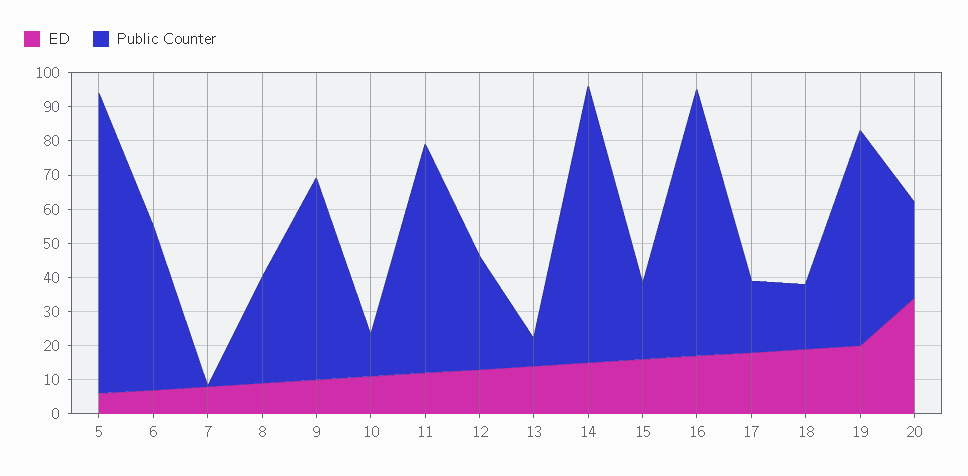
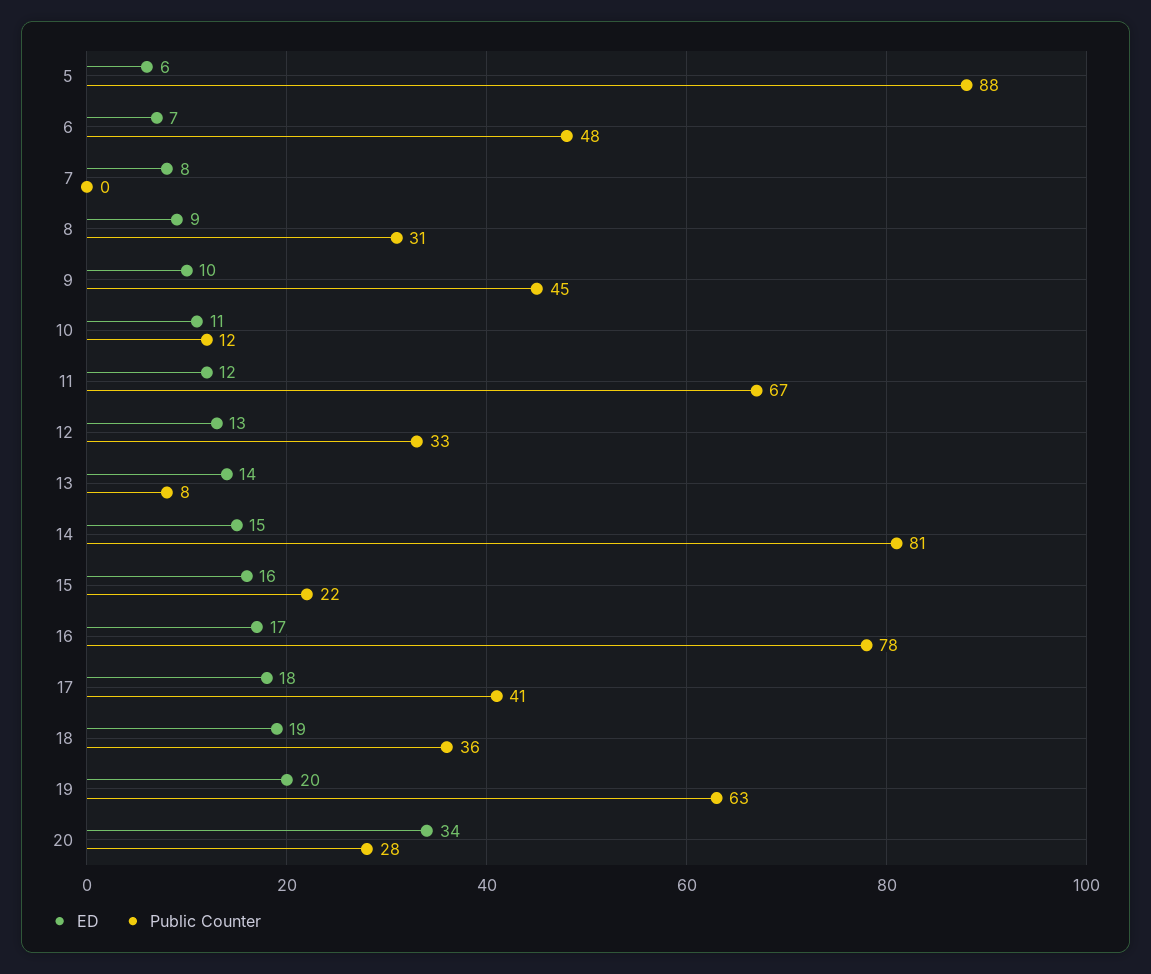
Public Counter, 9: 60 -> 45
Public Counter, 17: 20 -> 41
Public Counter, 18: 20 -> 36

